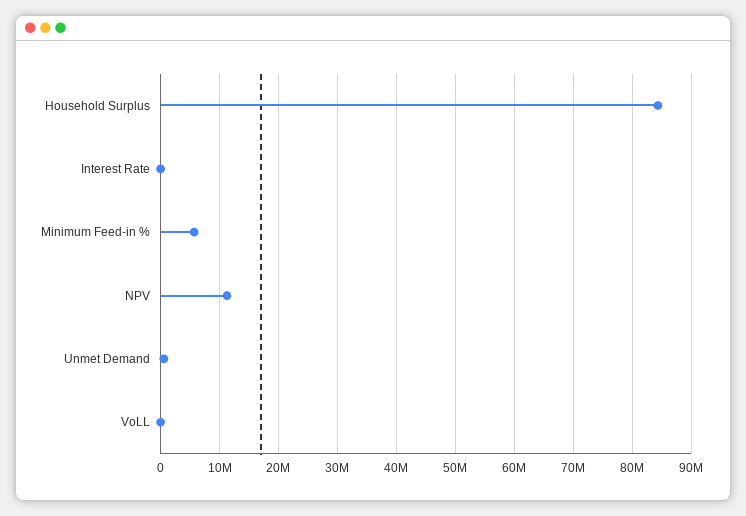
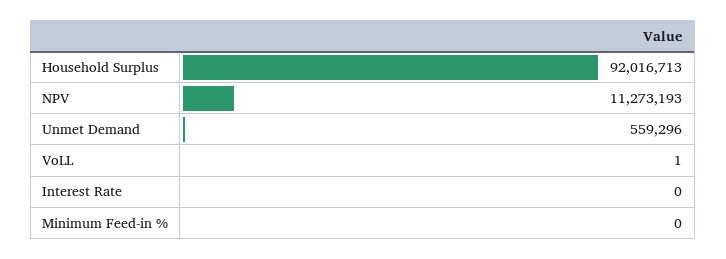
Household Surplus: 84000000 -> 92016713
Minimum Feed-in %: 6000000 -> 0

